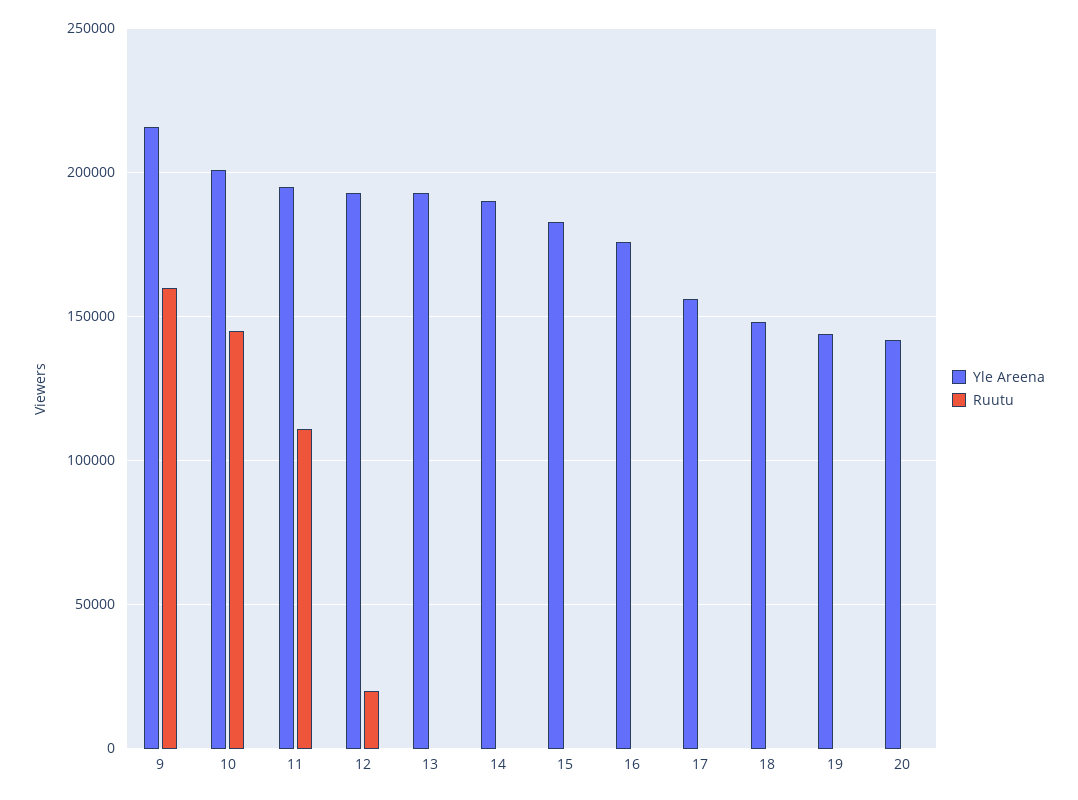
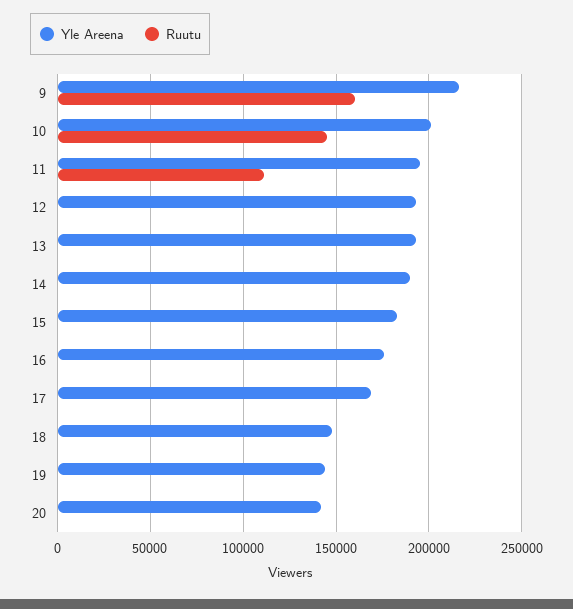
Ruutu, 12: 20000 -> 0
Yle Areena, 17: 155000 -> 170000

